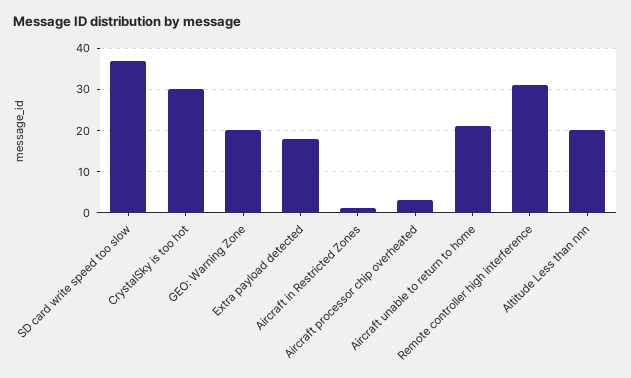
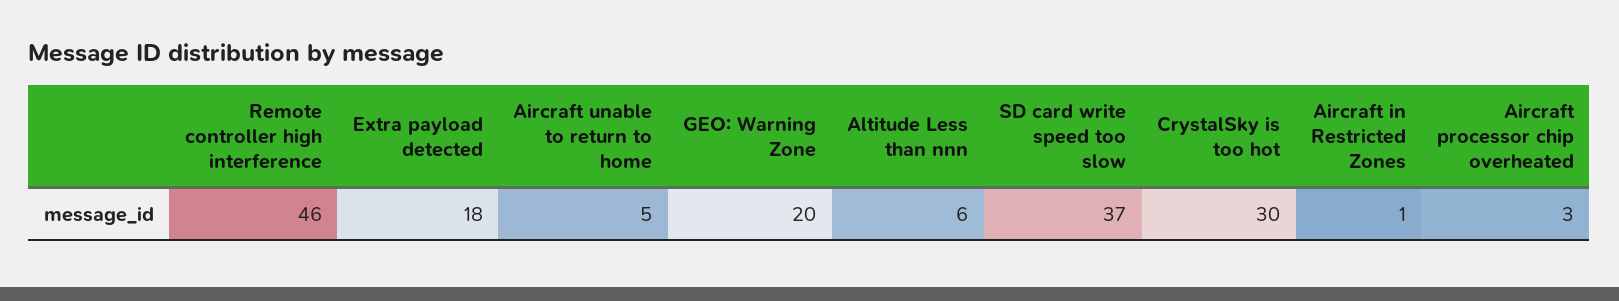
Aircraft unable to return to home: 20 -> 5
Remote controller high interference: 30 -> 46
Altitude Less than nnn: 20 -> 6

